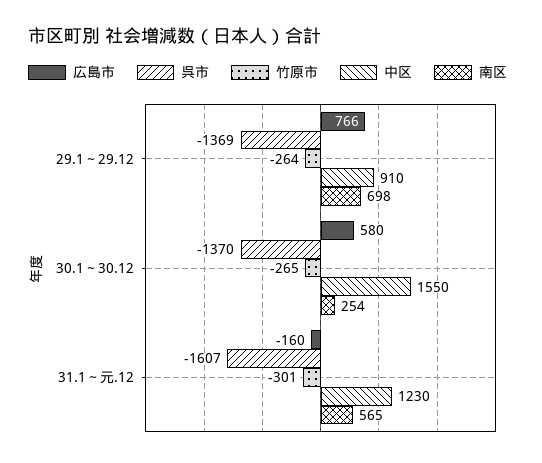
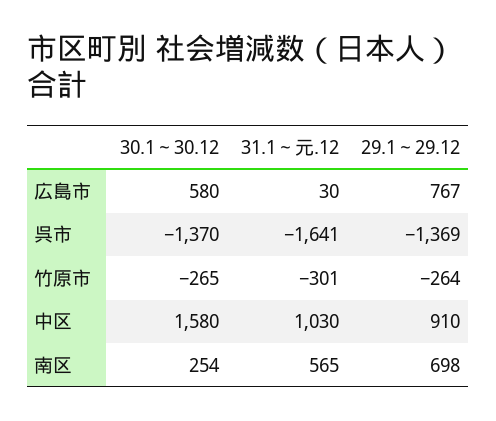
広島市, 29.1～29.12: 766 -> 767
中区, 30.1～30.12: 1550 -> 1580
広島市, 31.1～元.12: -160 -> 30
呉市, 31.1～元.12: -1607 -> -1641
中区, 31.1～元.12: 1230 -> 1030

